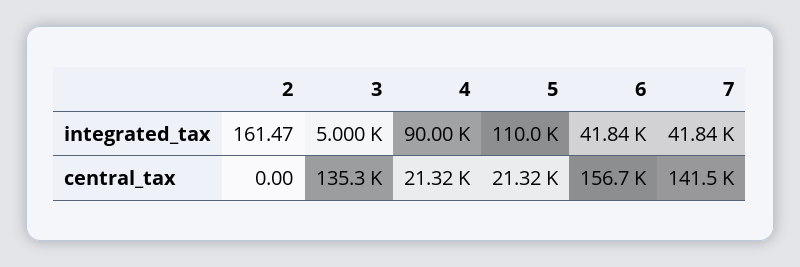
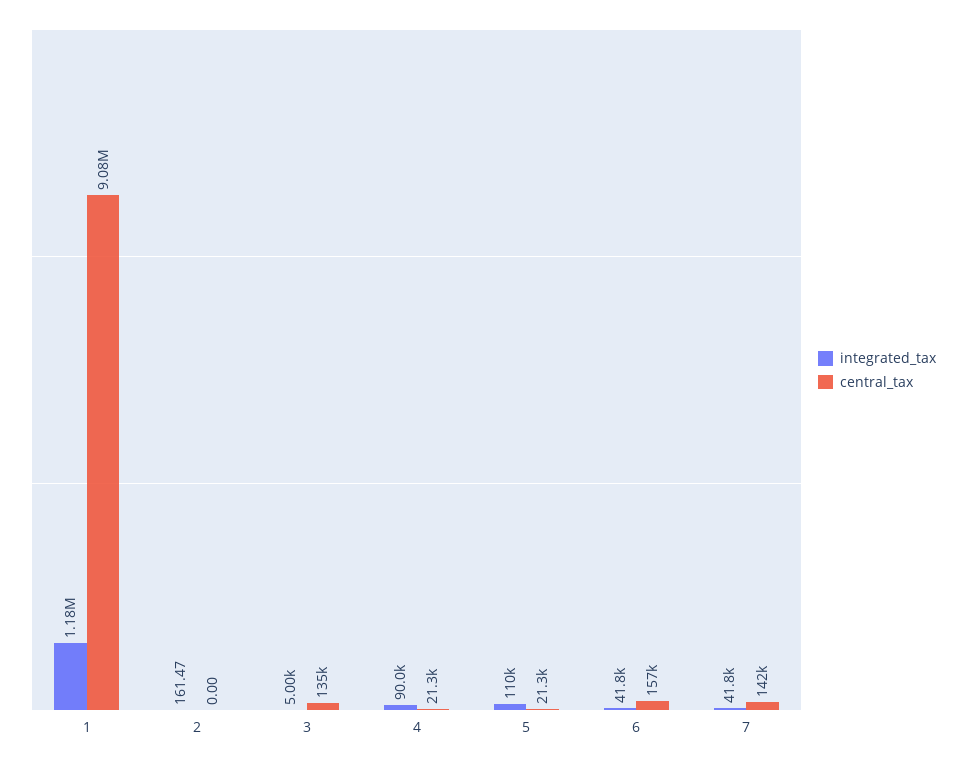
integrated_tax, 1: none -> 1180000
central_tax, 1: none -> 9080000

